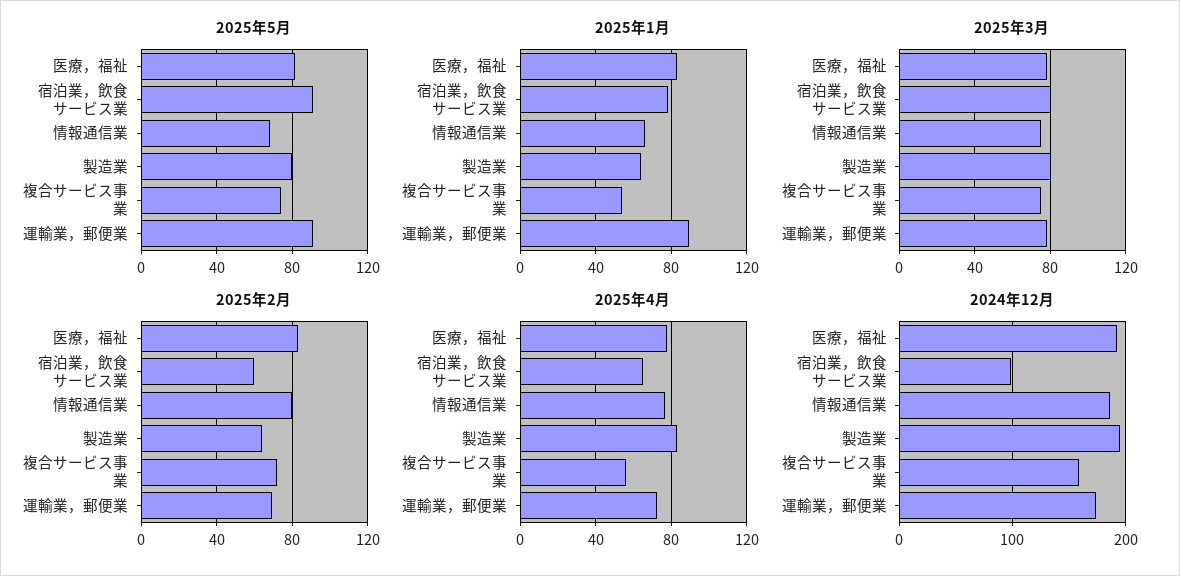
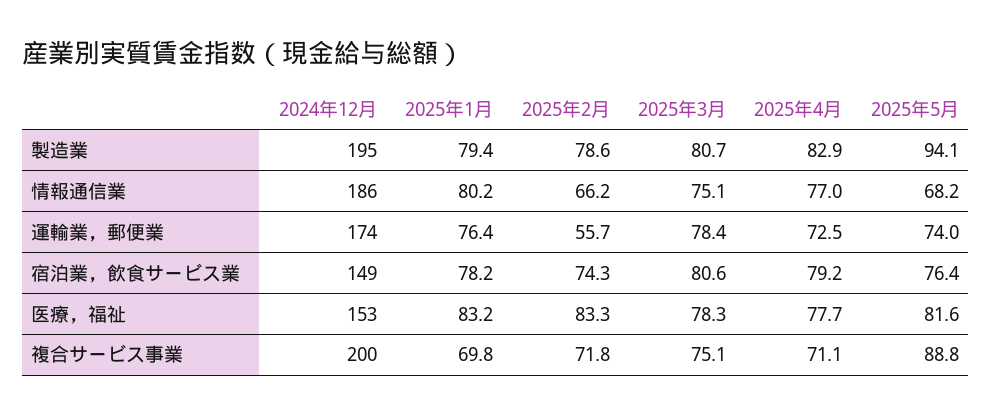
2025年5月, 宿泊業，飲食サービス業: 90 -> 76.4
2025年5月, 製造業: 80 -> 94.1
2025年5月, 複合サービス事業: 75 -> 88.8
2025年5月, 運輸業，郵便業: 90 -> 74
2025年1月, 情報通信業: 65 -> 80.2
2025年1月, 製造業: 65 -> 79.4
2025年1月, 複合サービス事業: 55 -> 69.8
2025年1月, 運輸業，郵便業: 90 -> 76.4
2025年2月, 宿泊業，飲食サービス業: 60 -> 74.3
2025年2月, 情報通信業: 80 -> 66.2
2025年2月, 製造業: 65 -> 78.6
2025年2月, 運輸業，郵便業: 70 -> 55.7
2025年4月, 宿泊業，飲食サービス業: 65 -> 79.2
2025年4月, 複合サービス事業: 55 -> 71.1
2024年12月, 医療，福祉: 190 -> 153
2024年12月, 宿泊業，飲食サービス業: 100 -> 149
2024年12月, 複合サービス事業: 160 -> 200

